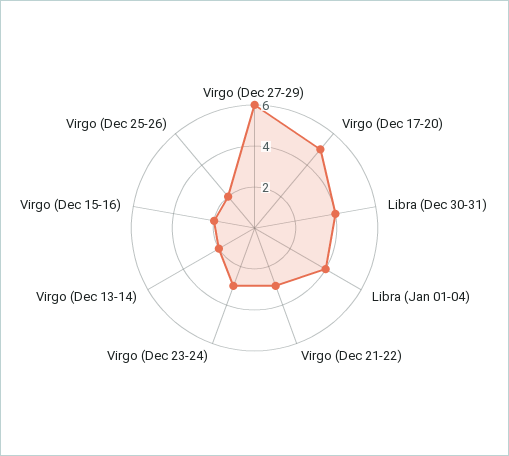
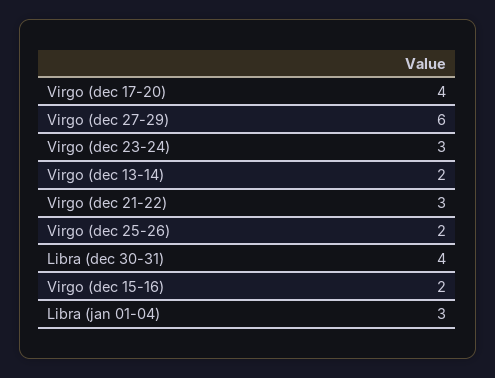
Virgo (Dec 17-20): 5 -> 4
Libra (Jan 01-04): 4 -> 3

